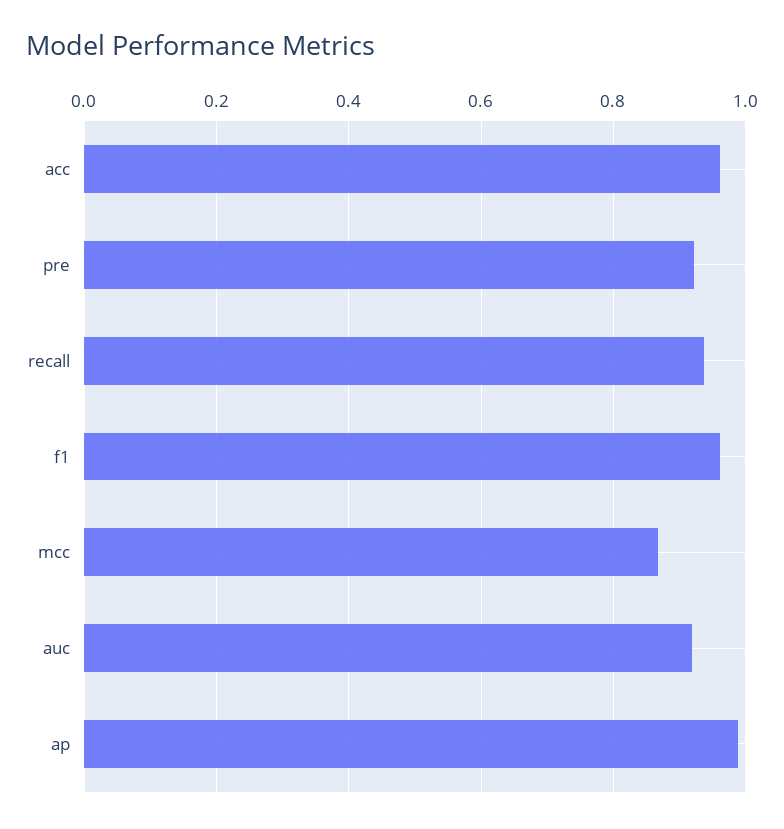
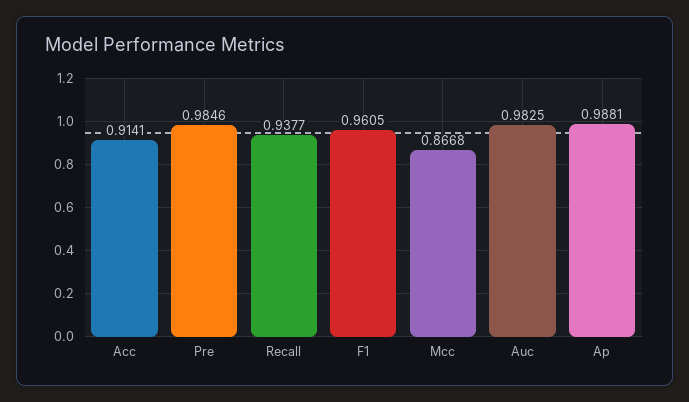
acc: 0.96 -> 0.9141
pre: 0.92 -> 0.9846
auc: 0.92 -> 0.9825

